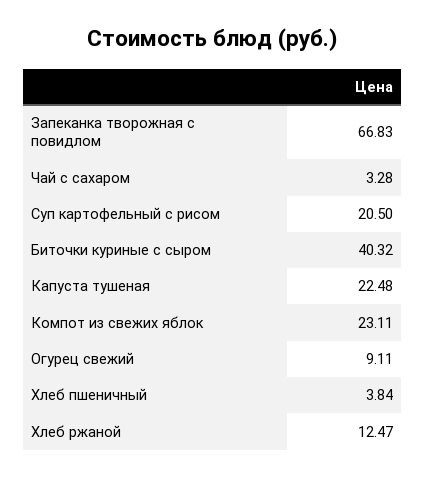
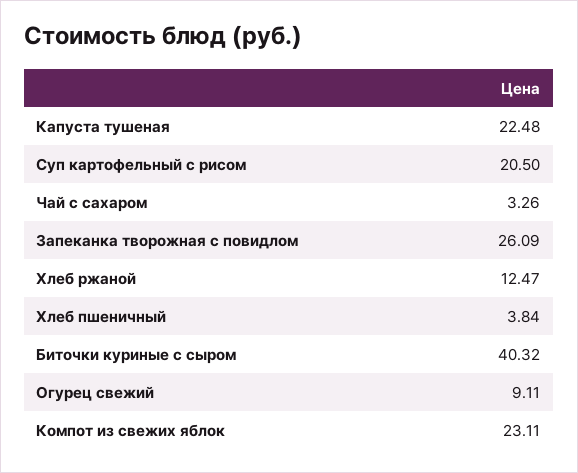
Запеканка творожная с повидлом: 66.83 -> 26.09
Чай с сахаром: 3.28 -> 3.26

